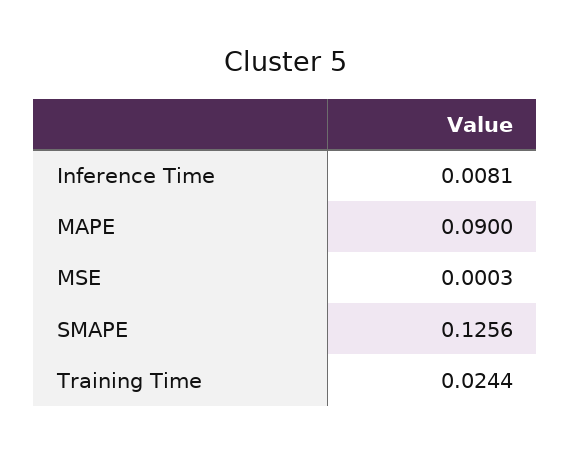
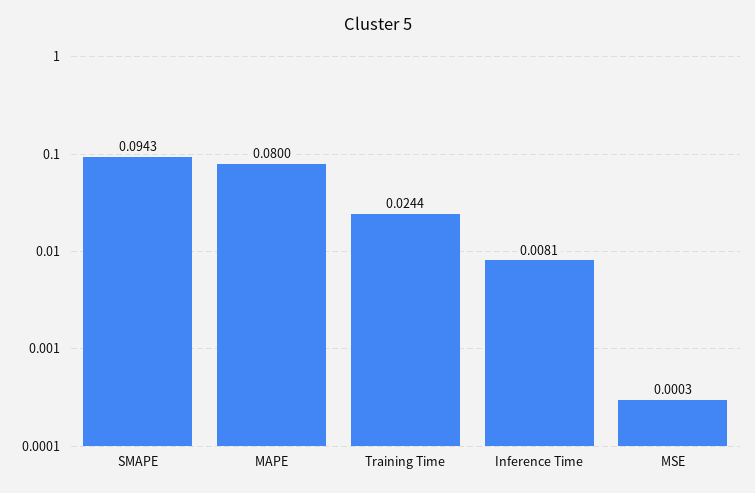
MAPE: 0.09 -> 0.08
SMAPE: 0.1256 -> 0.0943

